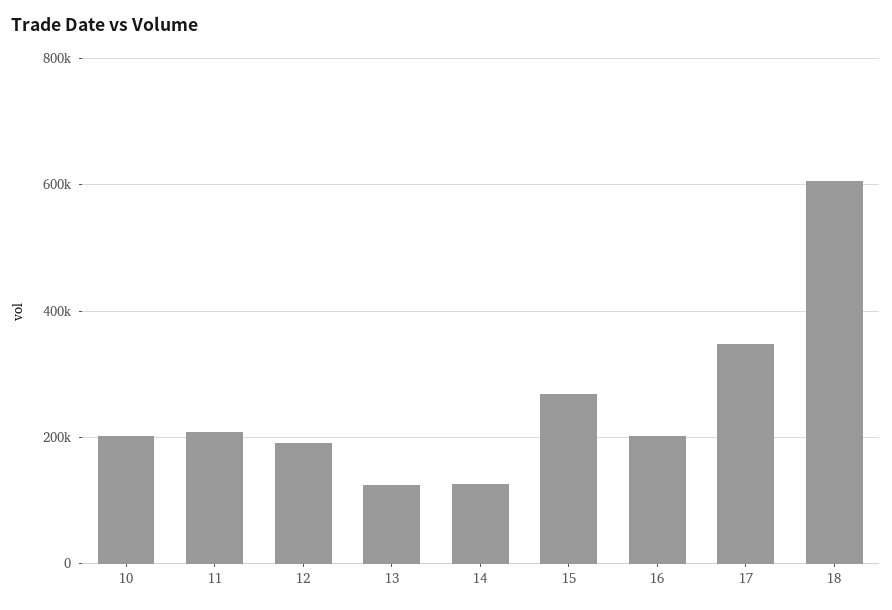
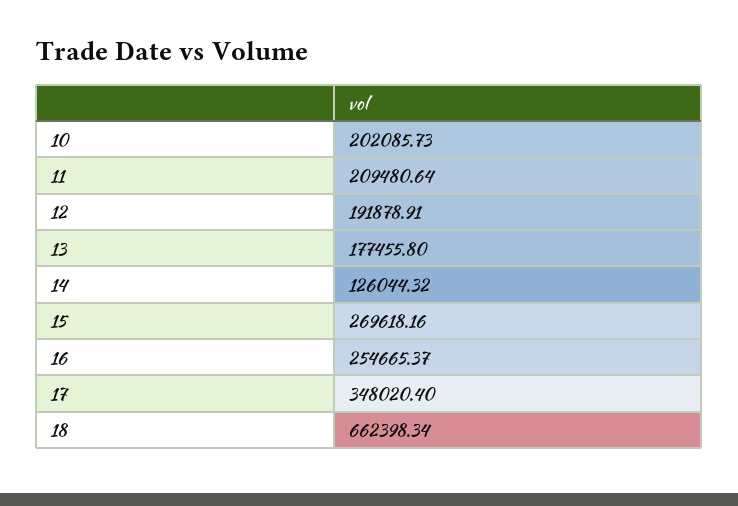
13: 120000 -> 177455.8
16: 200000 -> 254665.37
18: 600000 -> 662398.34

